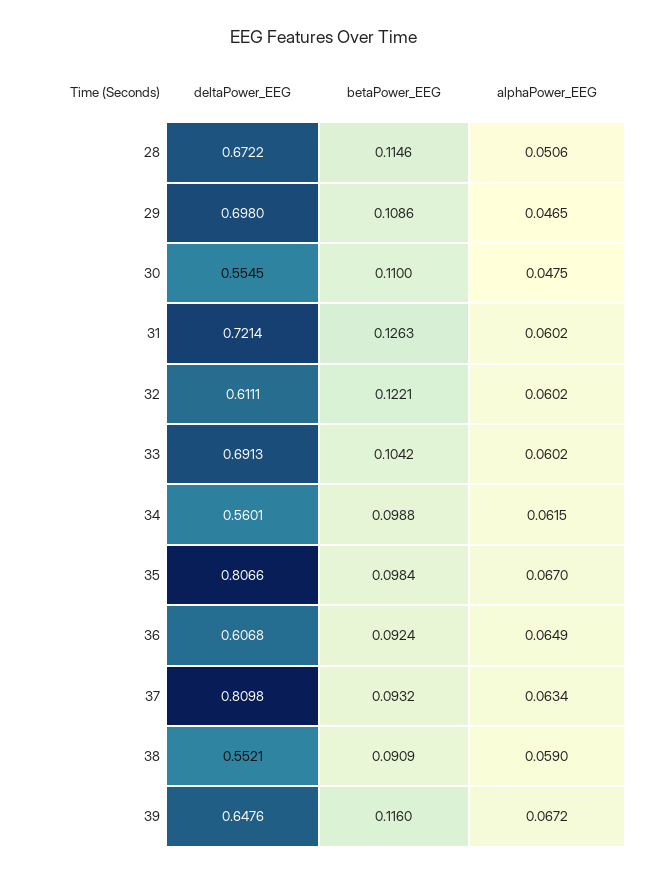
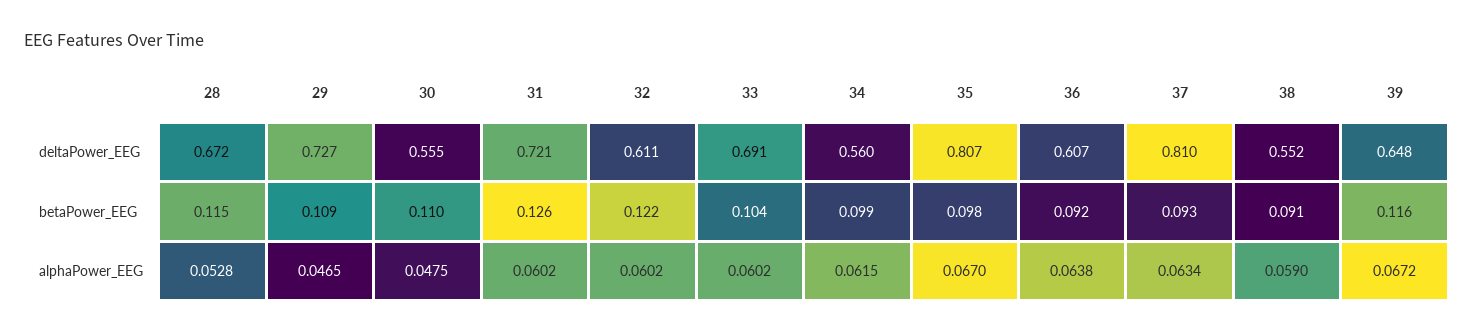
alphaPower_EEG, 28: 0.0506 -> 0.0528
deltaPower_EEG, 29: 0.698 -> 0.727
alphaPower_EEG, 36: 0.0649 -> 0.0638

